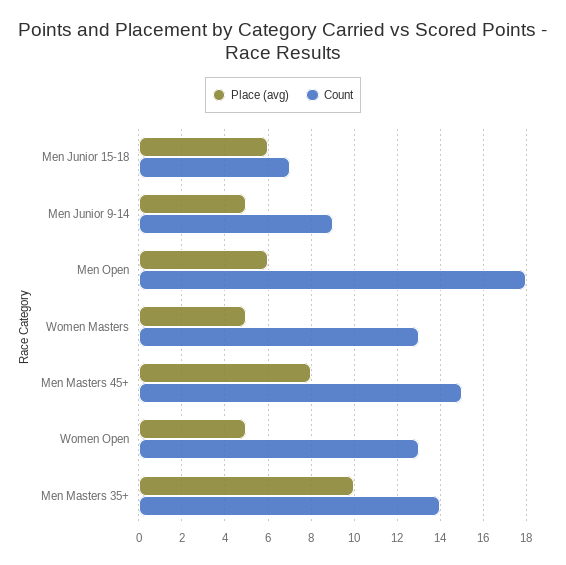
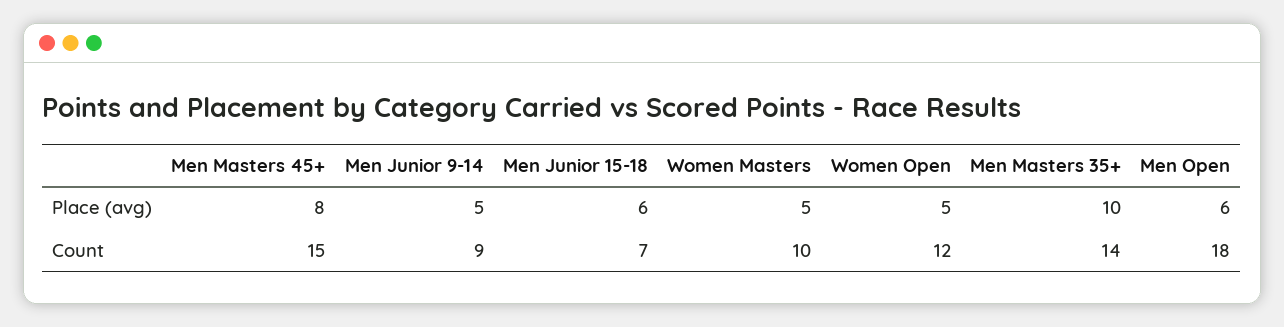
Count, Women Masters: 13 -> 10
Count, Women Open: 13 -> 12

